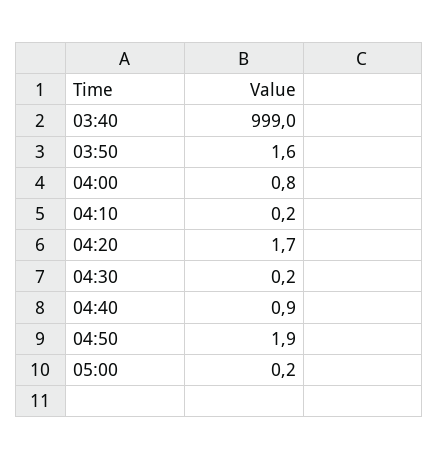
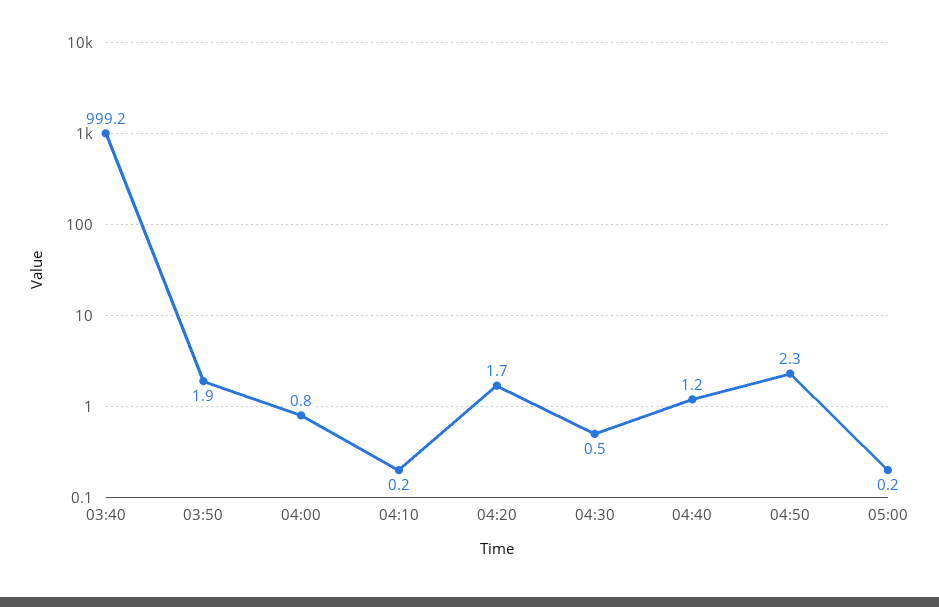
03:40: 999 -> 999.2
03:50: 1.6 -> 1.9
04:30: 0.2 -> 0.5
04:40: 0.9 -> 1.2
04:50: 1.9 -> 2.3

